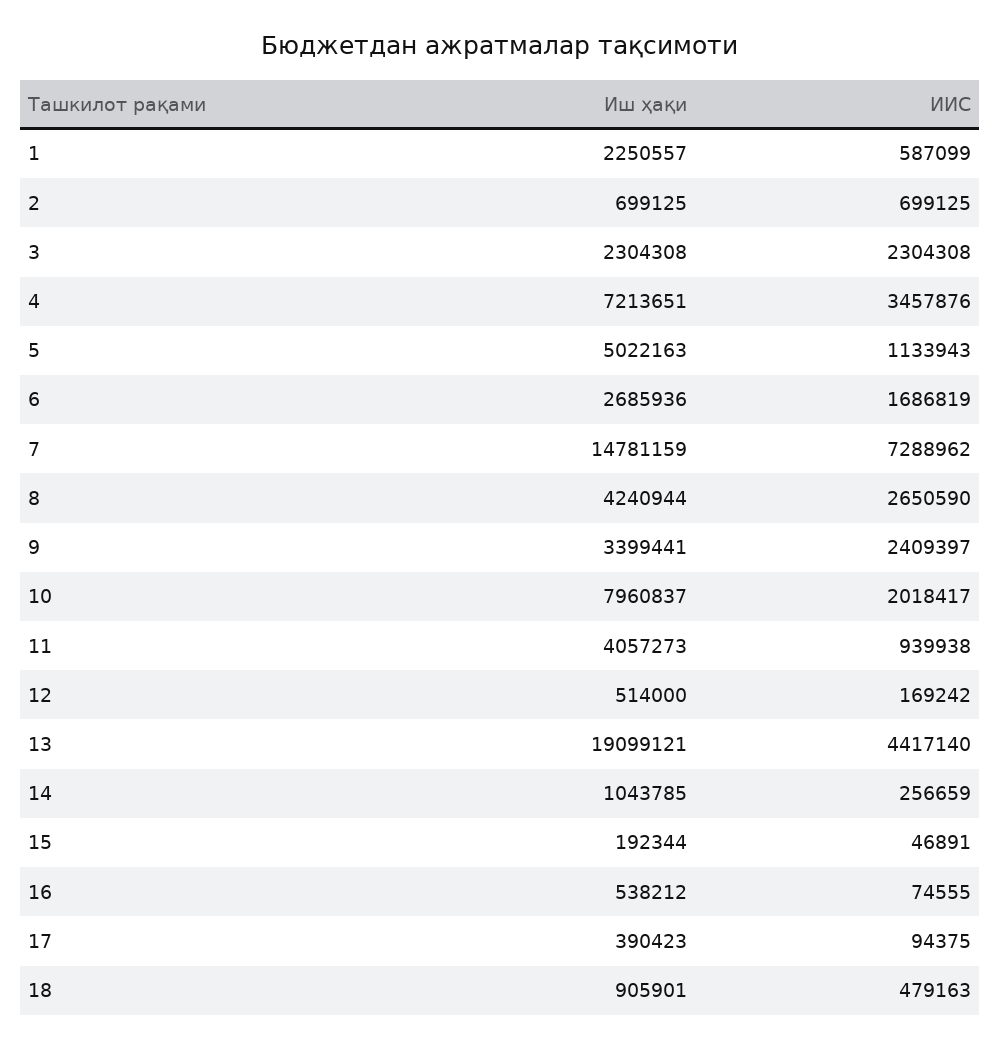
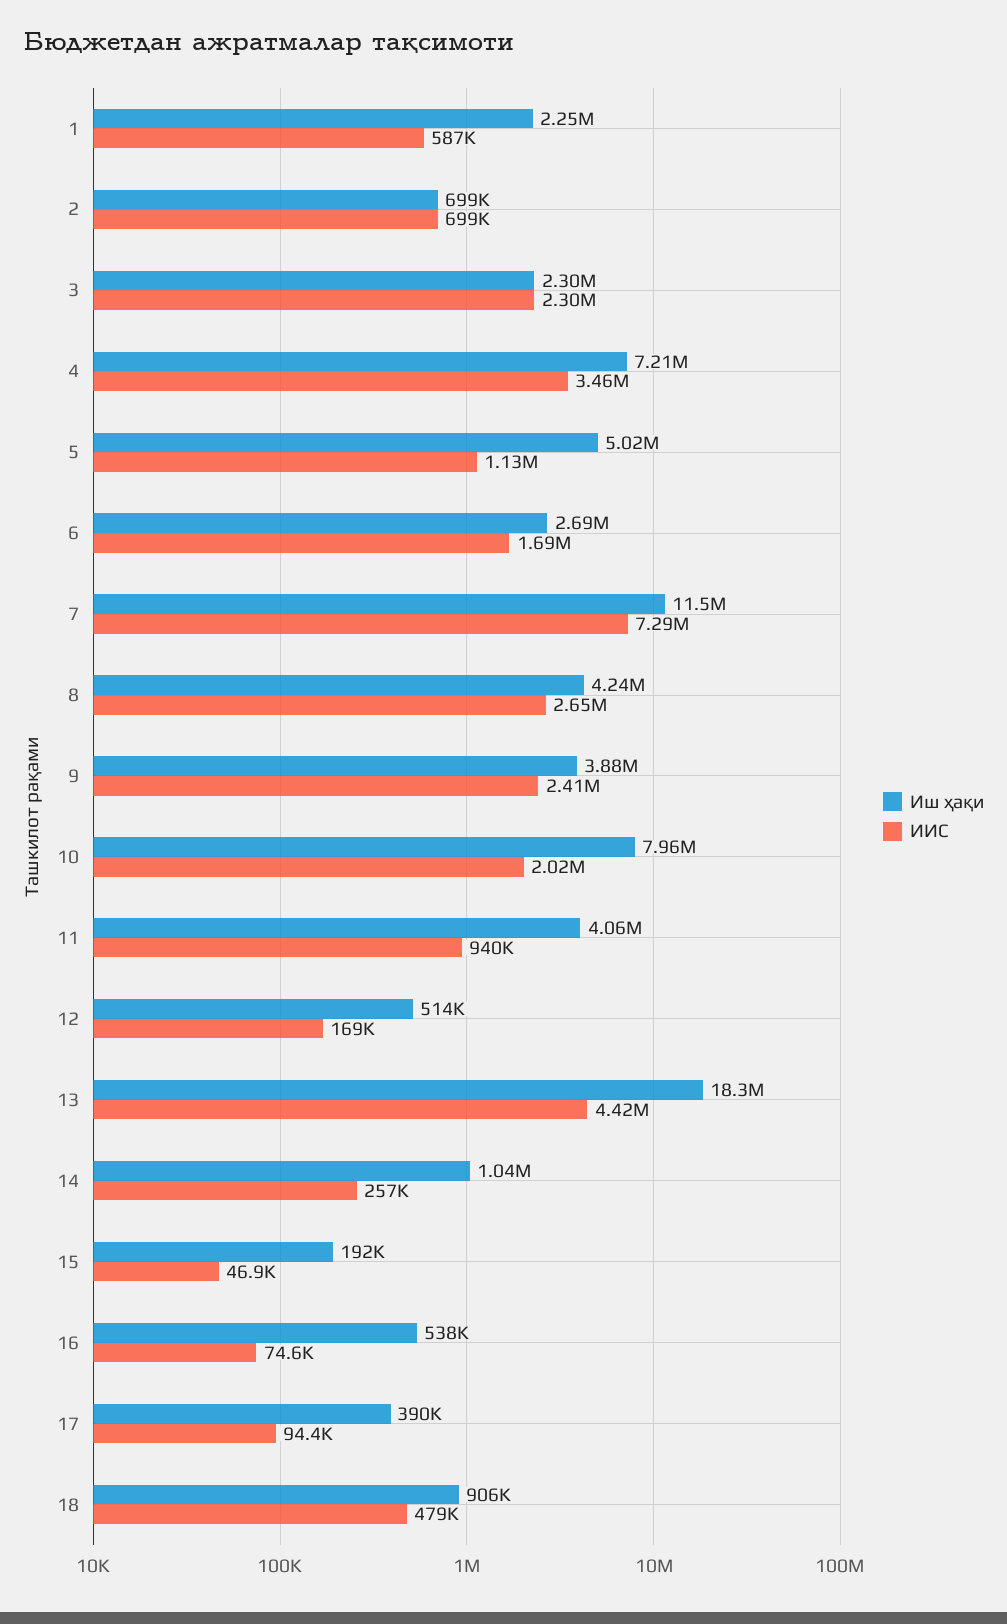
Иш ҳақи, 7: 14781159 -> 11500000
Иш ҳақи, 9: 3399441 -> 3880000
Иш ҳақи, 13: 19099121 -> 18300000

